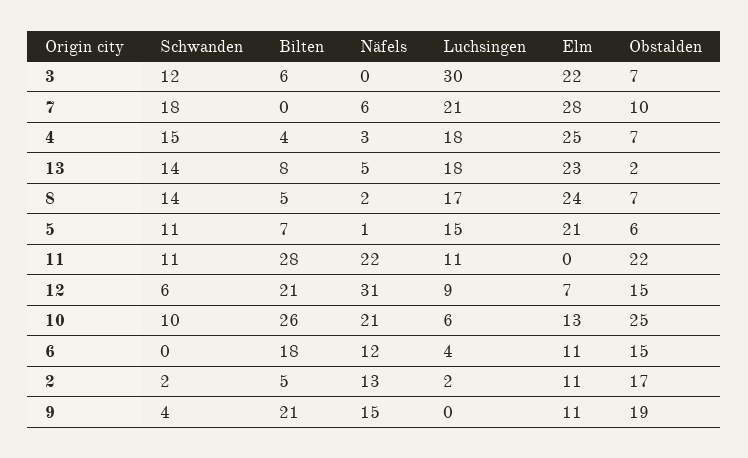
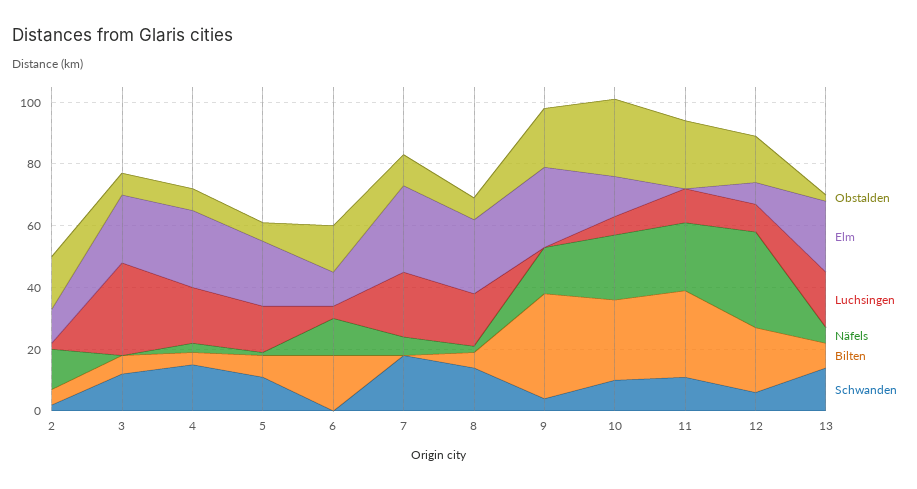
Bilten, 9: 21 -> 35
Elm, 9: 11 -> 25

